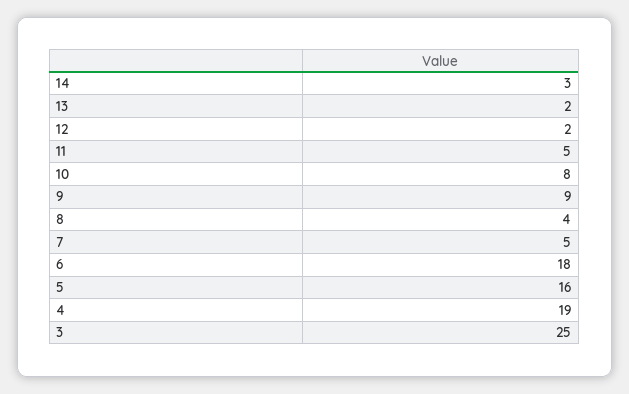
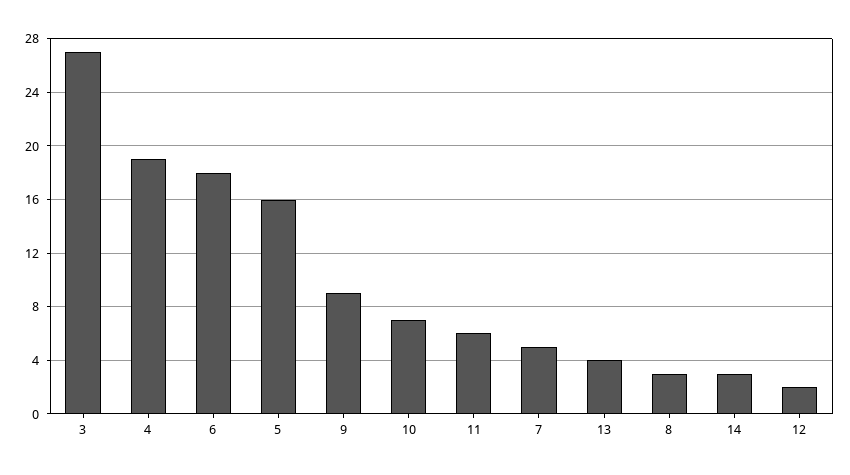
13: 2 -> 4
11: 5 -> 6
10: 8 -> 7
8: 4 -> 3
3: 25 -> 27

